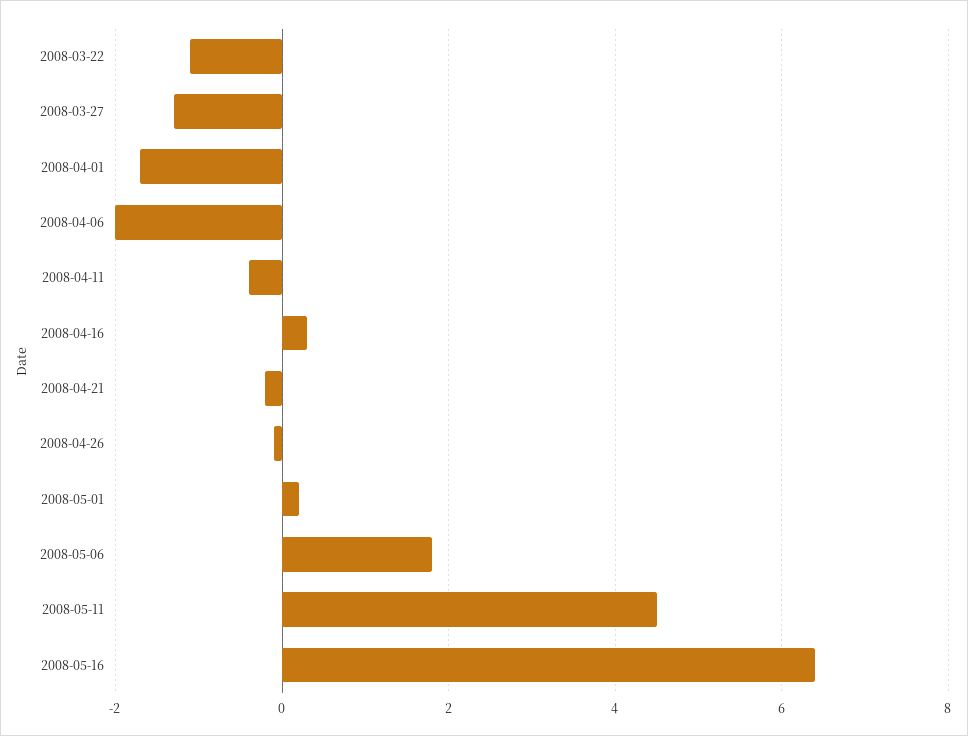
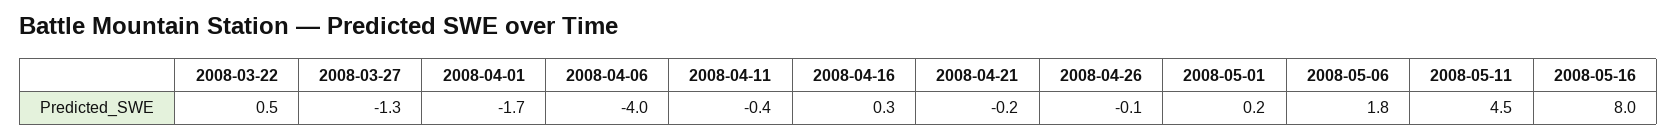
2008-03-22: -1 -> 0.5
2008-04-06: -2 -> -4
2008-05-16: 6.5 -> 8

